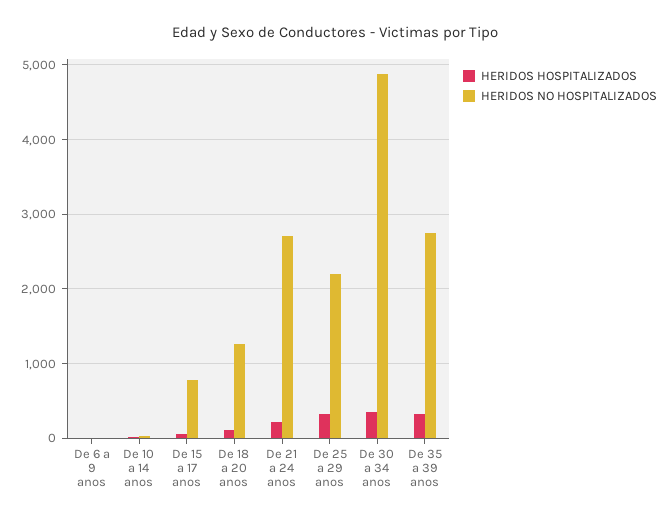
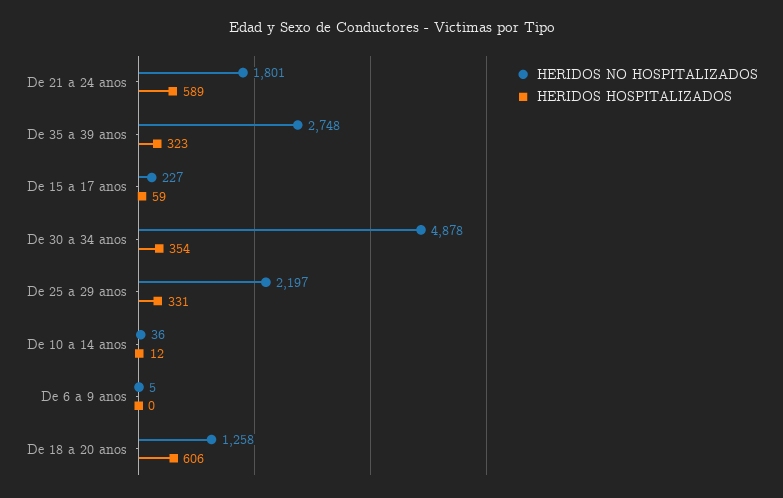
HERIDOS NO HOSPITALIZADOS, De 15 a 17 anos: 800 -> 227
HERIDOS HOSPITALIZADOS, De 18 a 20 anos: 100 -> 606
HERIDOS HOSPITALIZADOS, De 21 a 24 anos: 200 -> 589
HERIDOS NO HOSPITALIZADOS, De 21 a 24 anos: 2700 -> 1801

